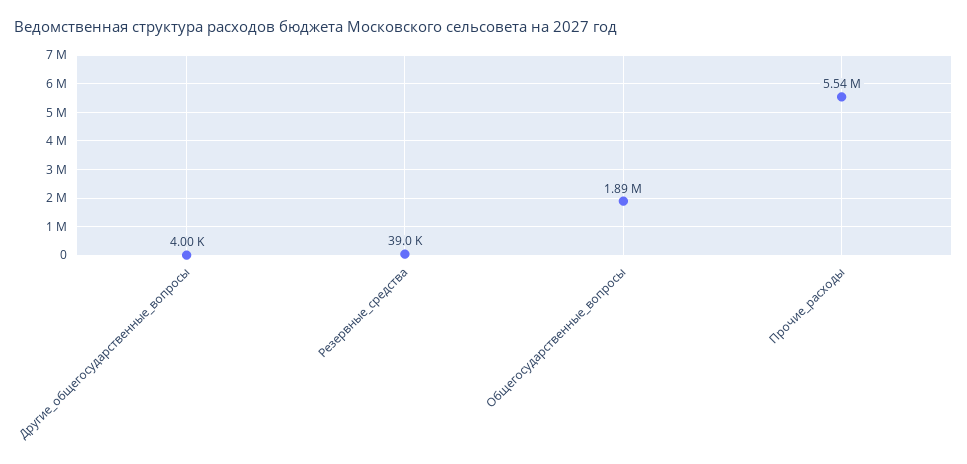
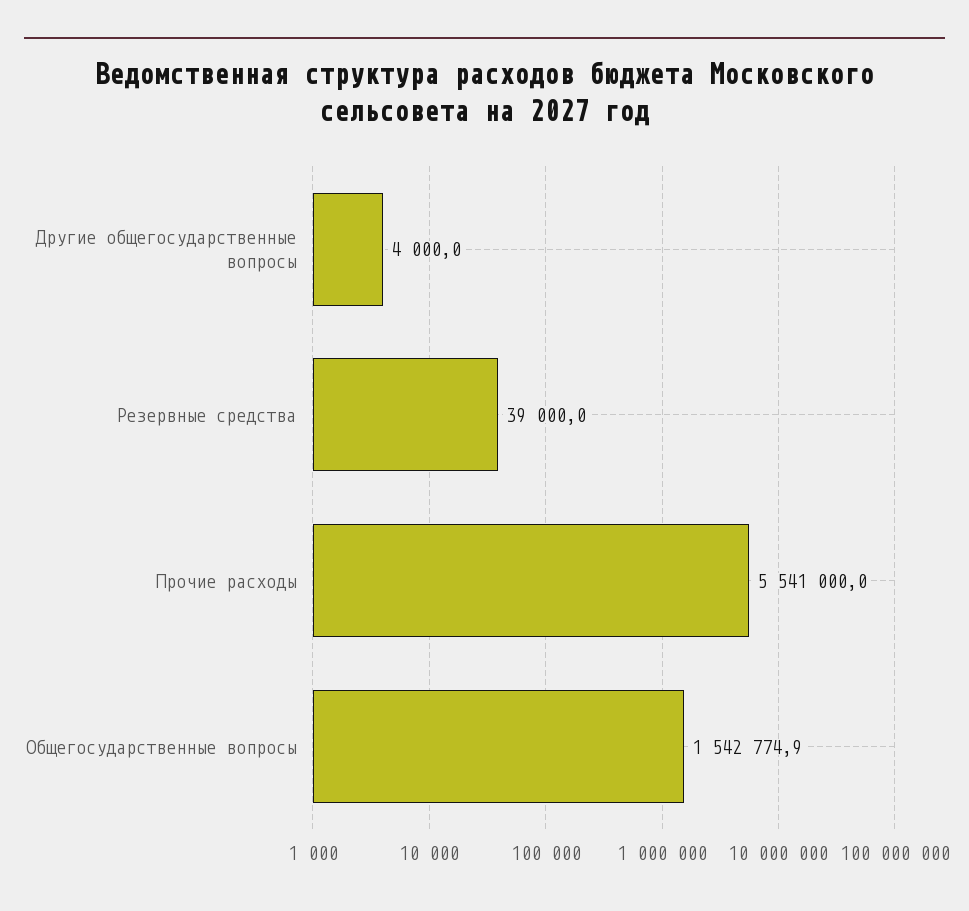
Общегосударственные_вопросы: 1890000 -> 1542774.9

